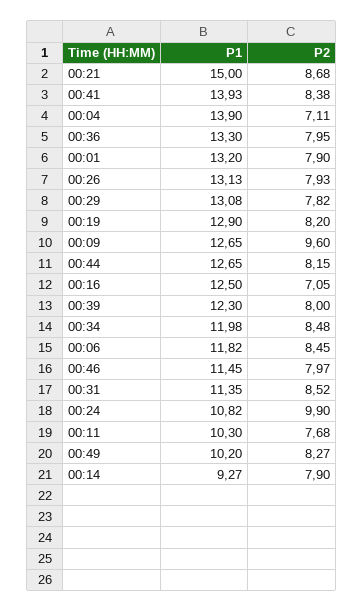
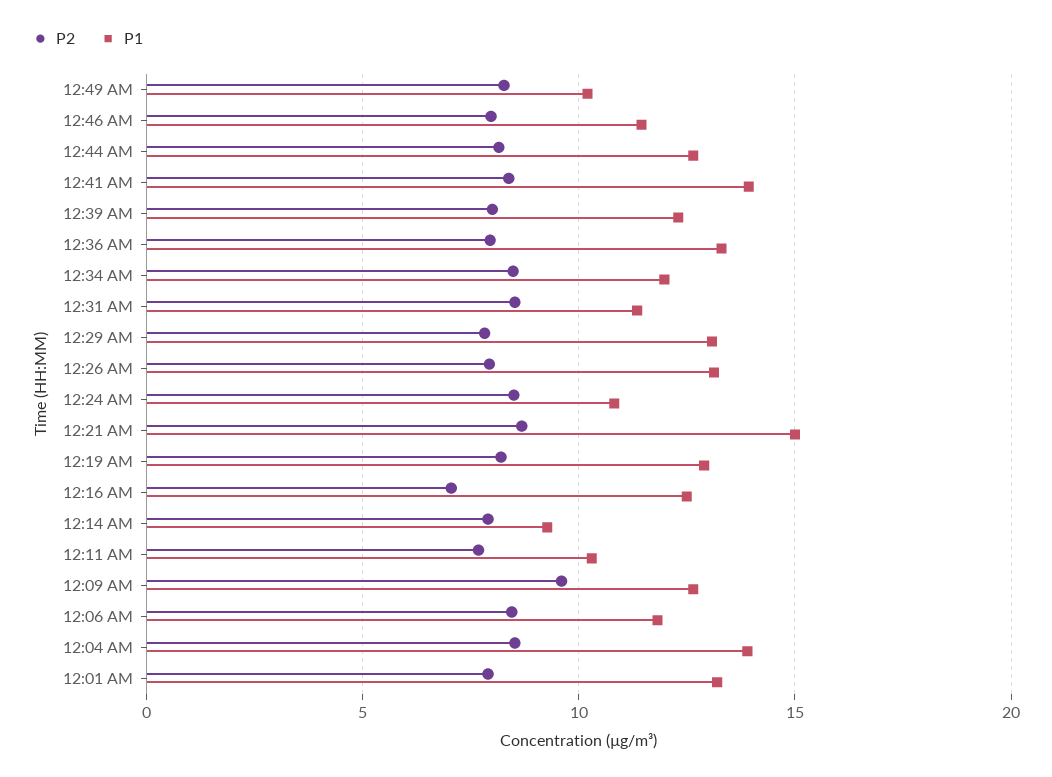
P2, 00:04: 7.11 -> 8.5
P2, 00:24: 9.9 -> 8.5

